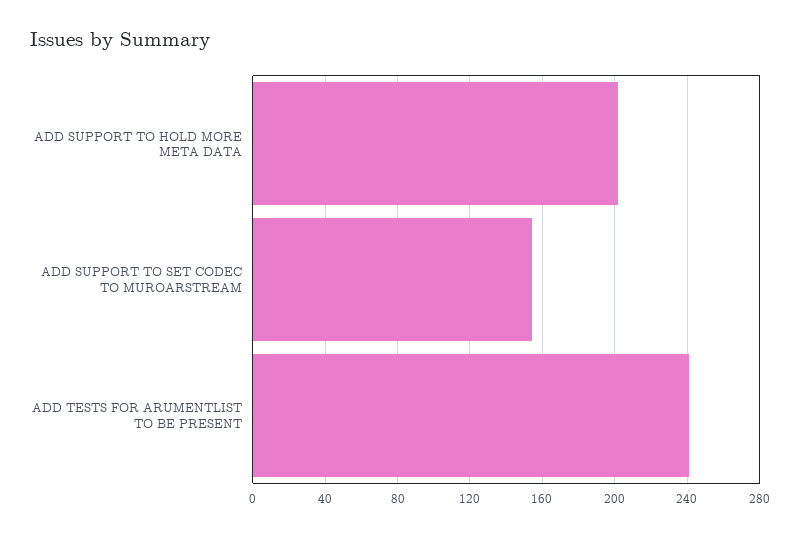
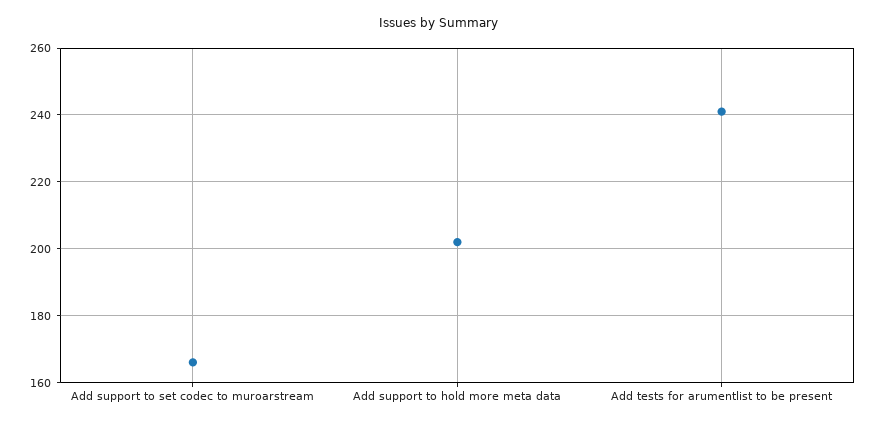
ADD SUPPORT TO SET CODEC TO MUROARSTREAM: 155 -> 165

